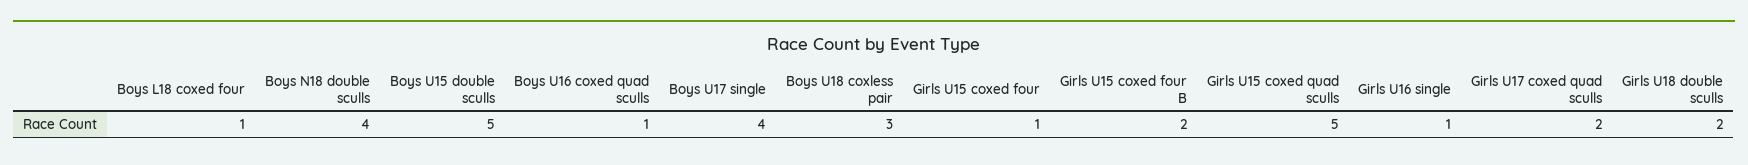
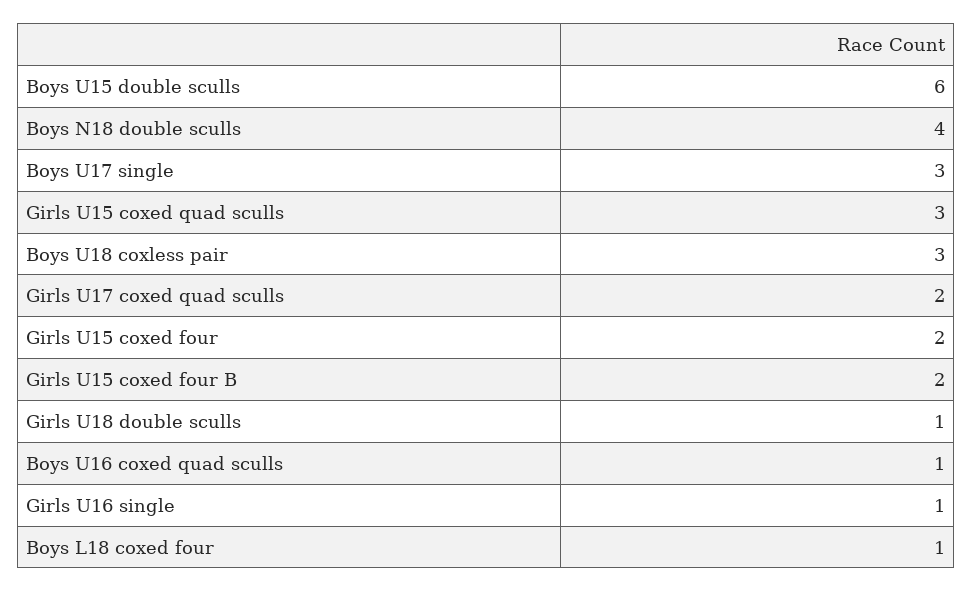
Boys U15 double sculls: 5 -> 6
Boys U17 single: 4 -> 3
Girls U15 coxed four: 1 -> 2
Girls U15 coxed quad sculls: 5 -> 3
Girls U18 double sculls: 2 -> 1

